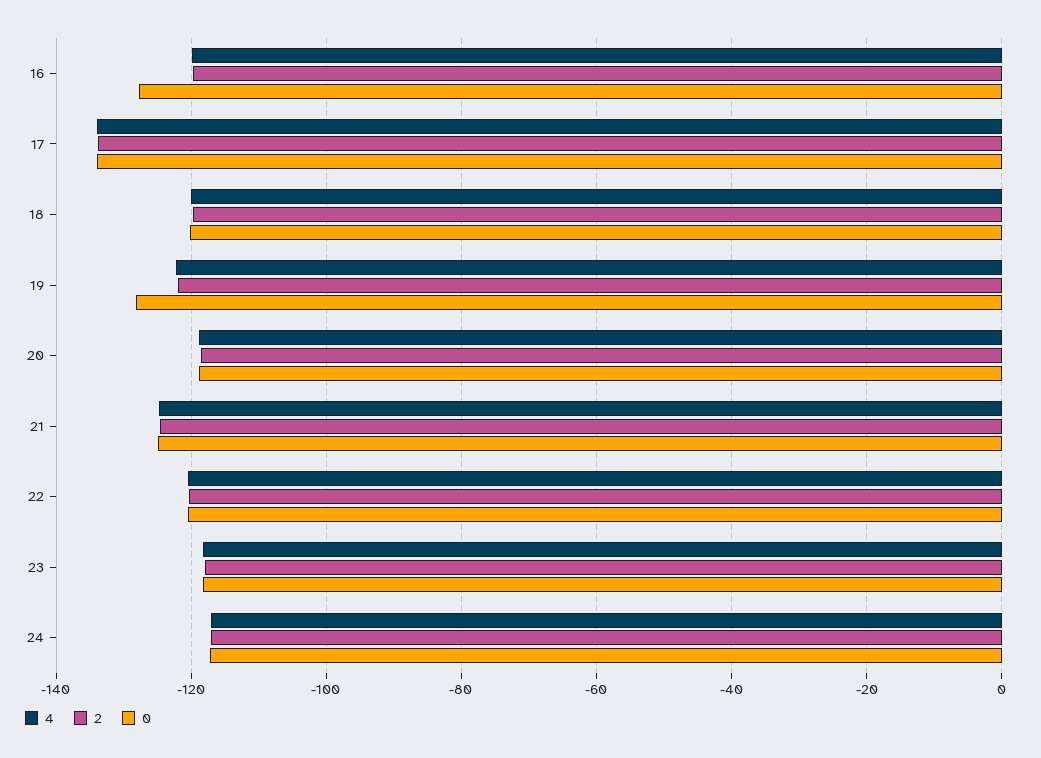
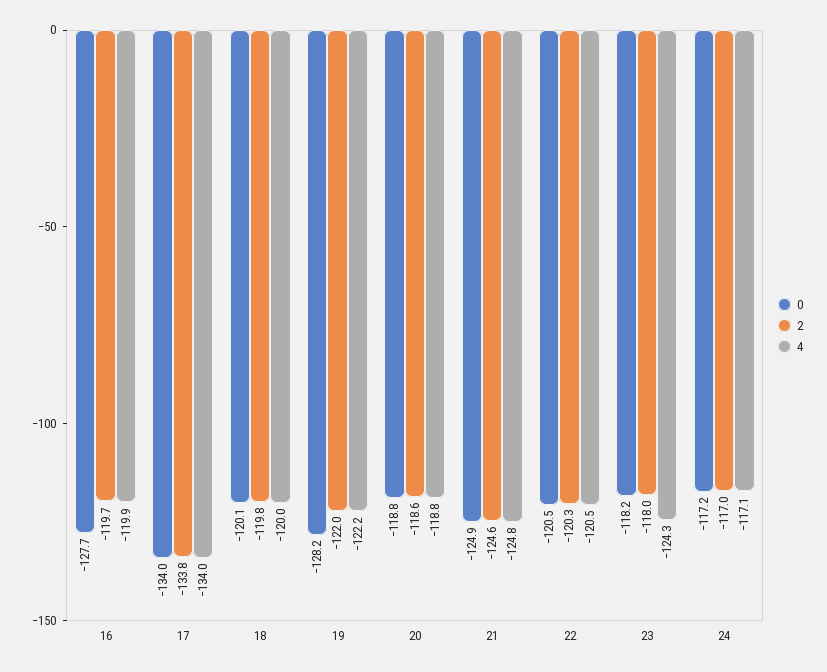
4, 23: -118 -> -124.3

